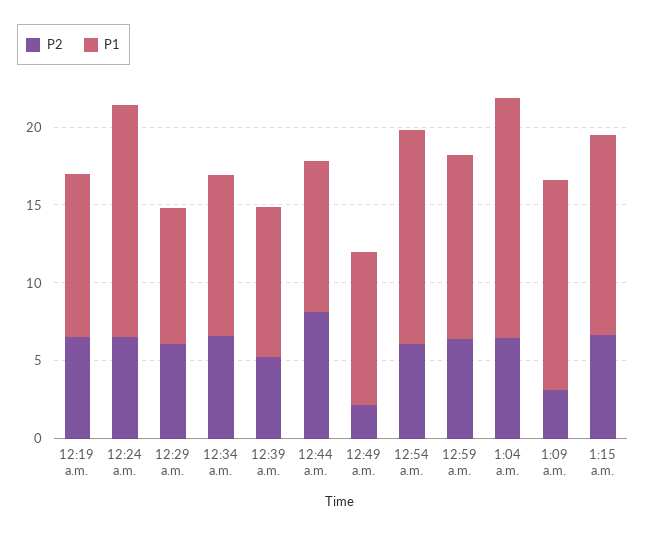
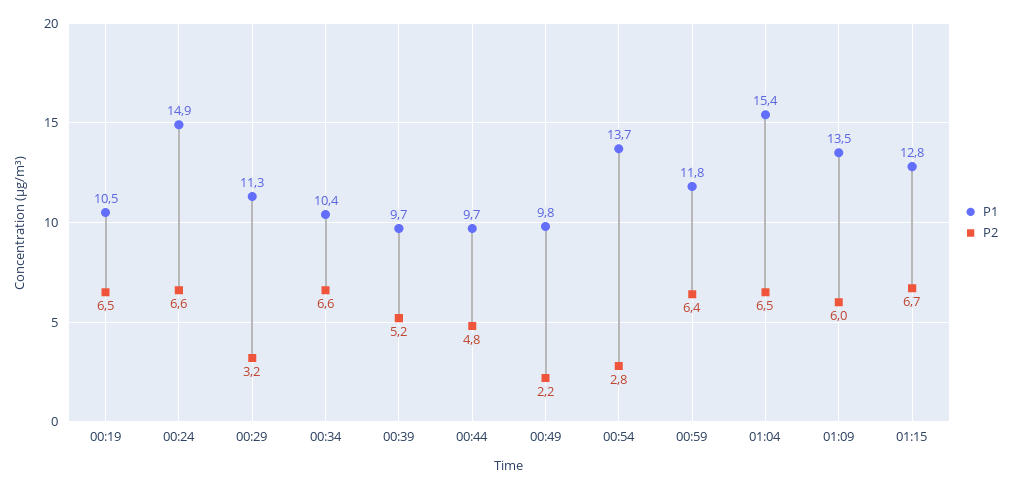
P2, 12:29 a.m.: 6 -> 3.2
P1, 12:29 a.m.: 9 -> 11.3
P2, 12:44 a.m.: 8 -> 4.8
P2, 12:54 a.m.: 6 -> 2.8
P2, 1:09 a.m.: 3 -> 6

